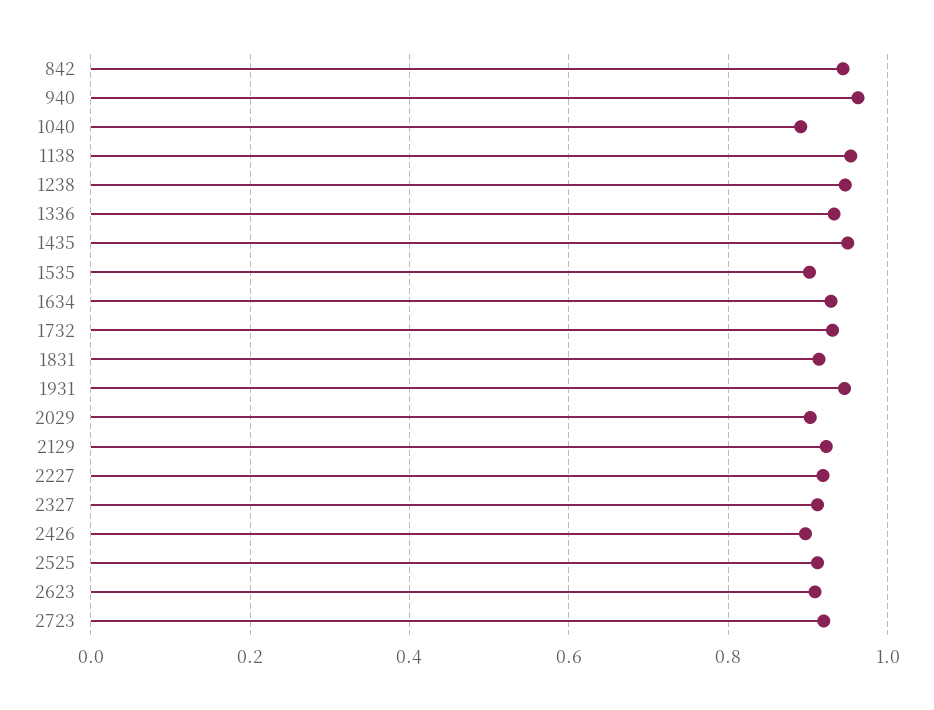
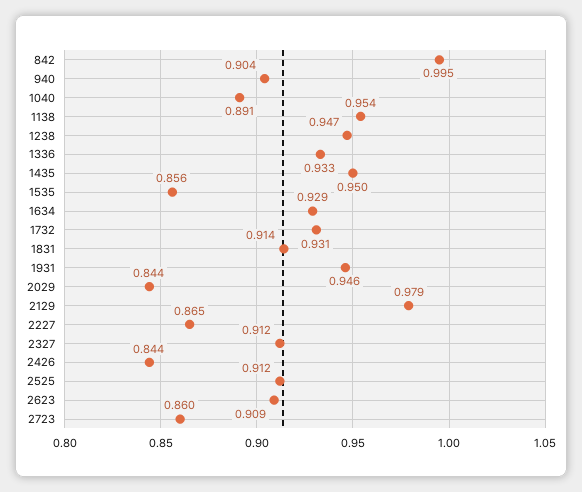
842: 0.94 -> 0.995
940: 0.96 -> 0.904
1535: 0.9 -> 0.856
2029: 0.9 -> 0.844
2129: 0.92 -> 0.979
2227: 0.92 -> 0.865
2426: 0.9 -> 0.844
2723: 0.92 -> 0.86

